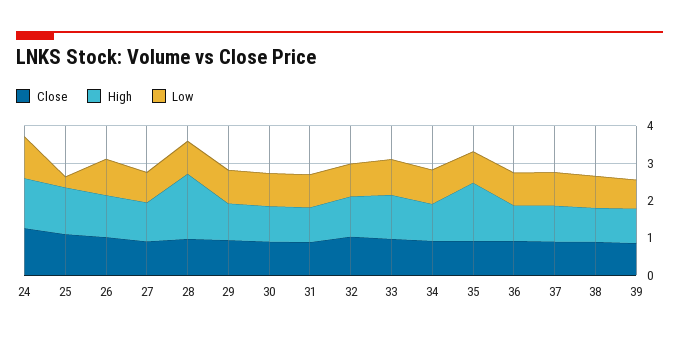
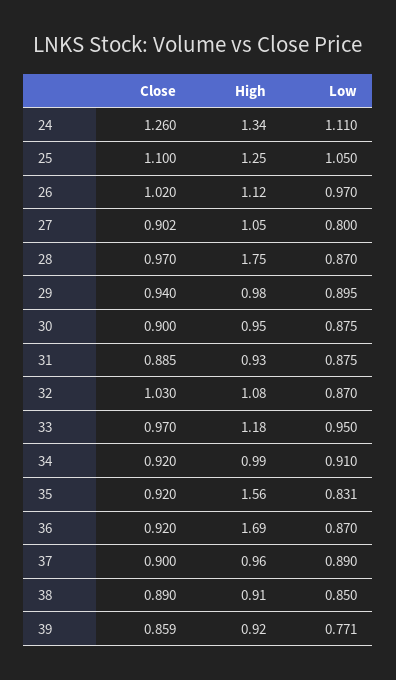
Low, 25: 0.25 -> 1.05
High, 36: 1 -> 1.69

